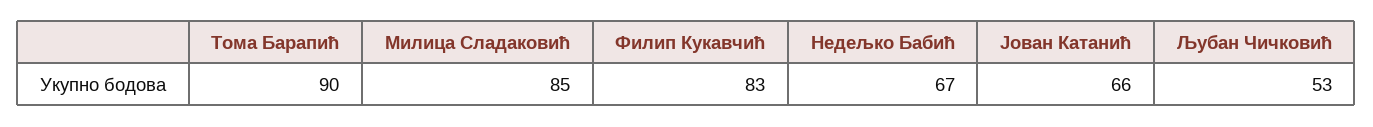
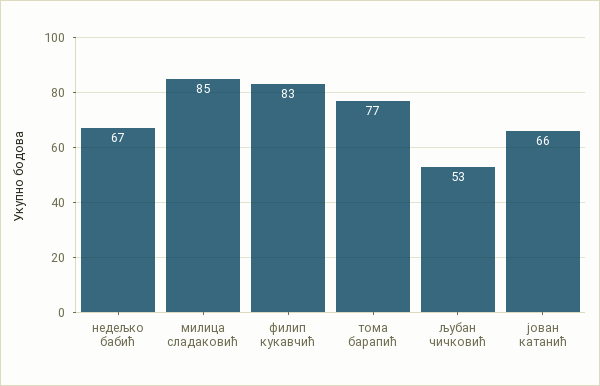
Тома Барапић: 90 -> 77

